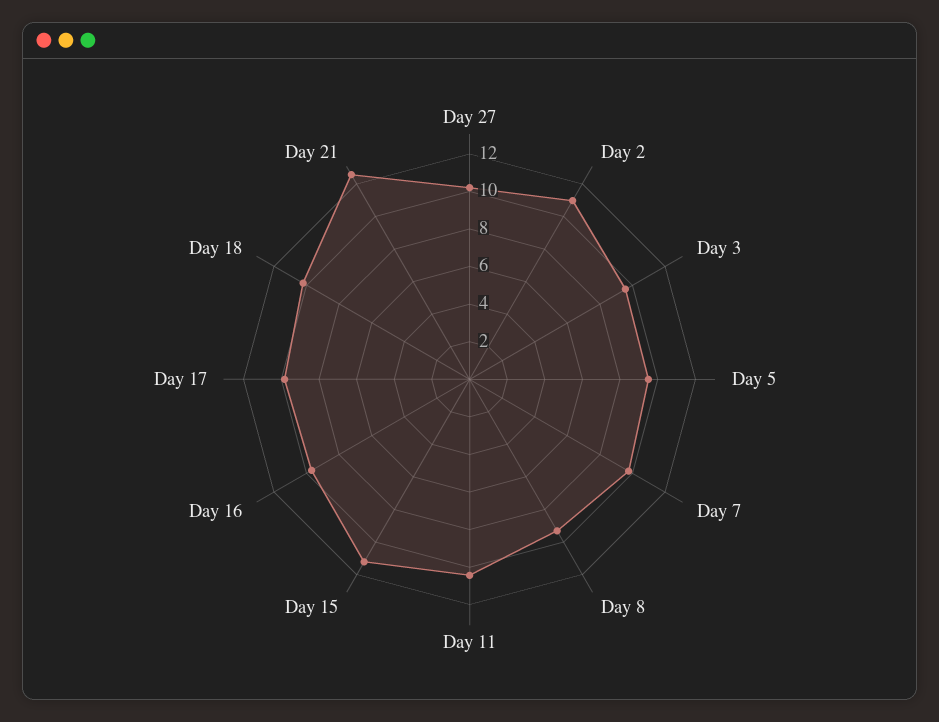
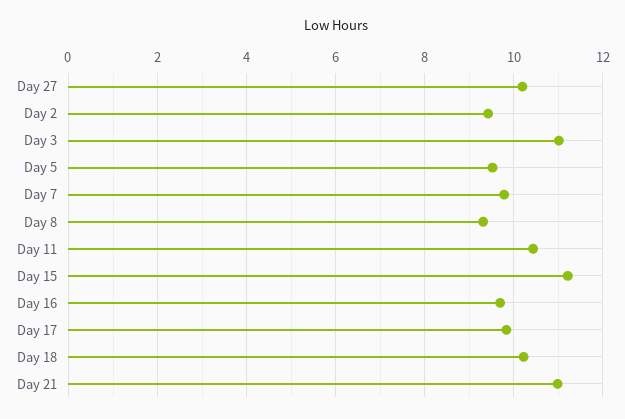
Day 2: 11 -> 9.4
Day 3: 9.5 -> 11
Day 21: 12.5 -> 11

